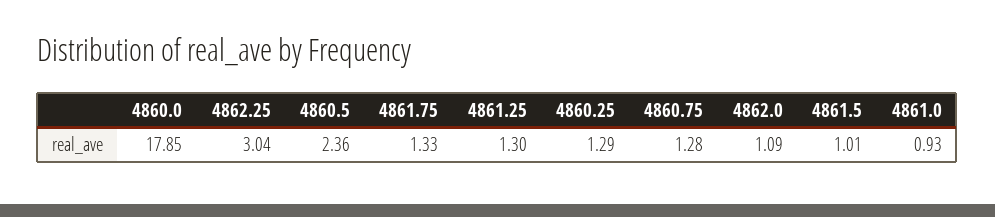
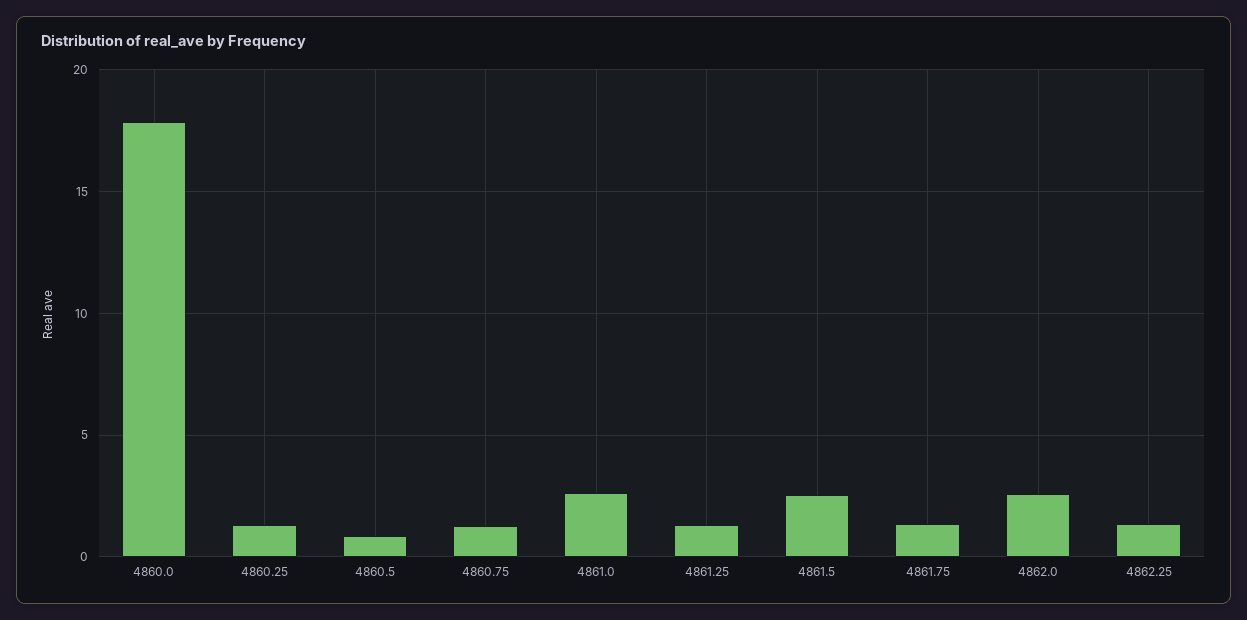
4862.25: 3.04 -> 1.5
4860.5: 2.36 -> 1
4862.0: 1.09 -> 2.5
4861.5: 1.01 -> 2.5
4861.0: 0.93 -> 2.5

